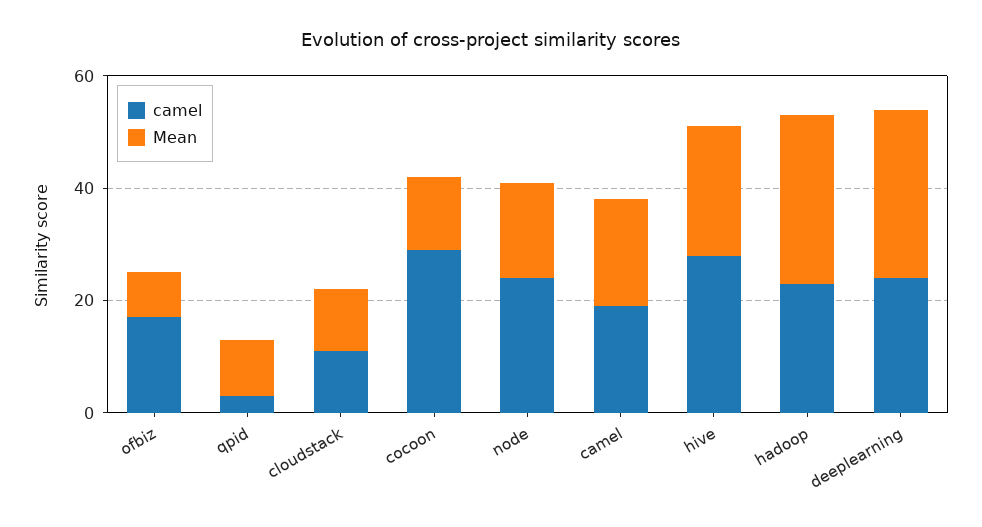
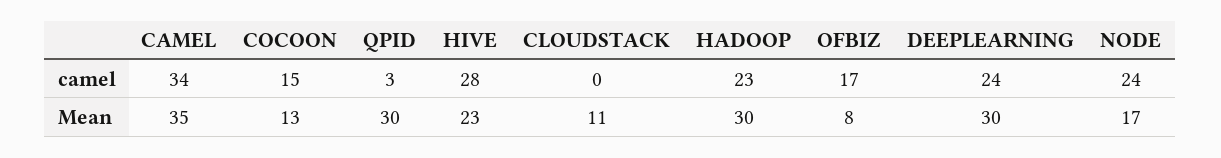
Mean, qpid: 10 -> 30
camel, cloudstack: 10 -> 0
camel, cocoon: 30 -> 15
camel, camel: 20 -> 34
Mean, camel: 20 -> 35

